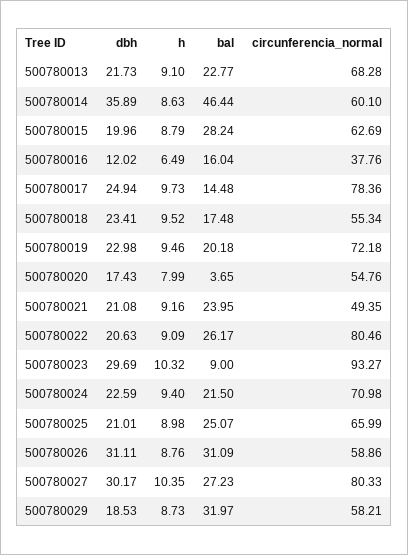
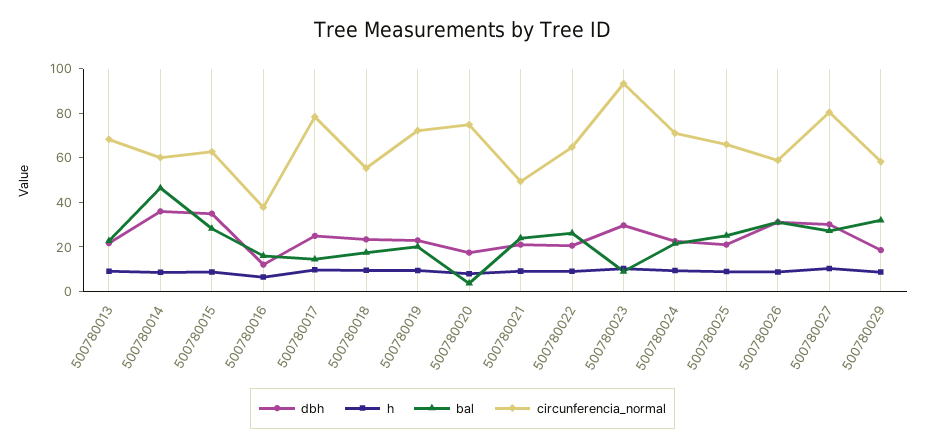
dbh, 500780015: 19.96 -> 35
circunferencia_normal, 500780020: 54.76 -> 75
circunferencia_normal, 500780022: 80.46 -> 65

